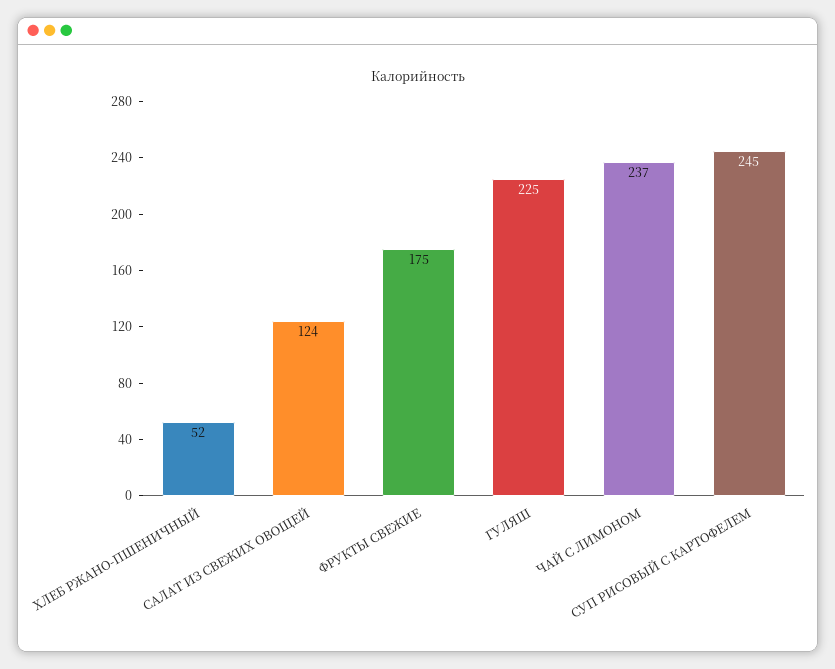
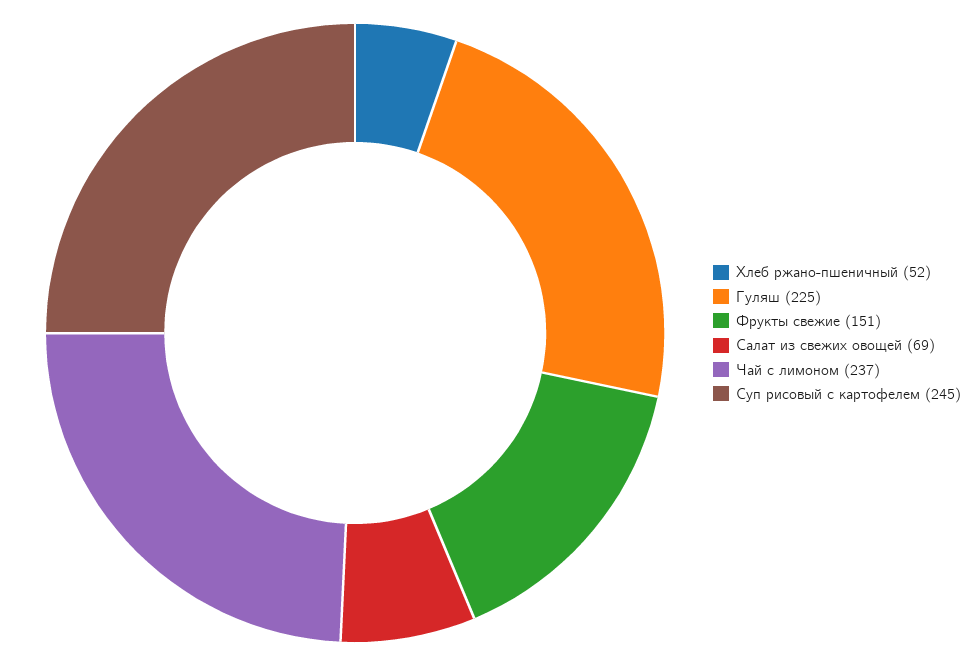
САЛАТ ИЗ СВЕЖИХ ОВОЩЕЙ: 124 -> 69
ФРУКТЫ СВЕЖИЕ: 175 -> 151

